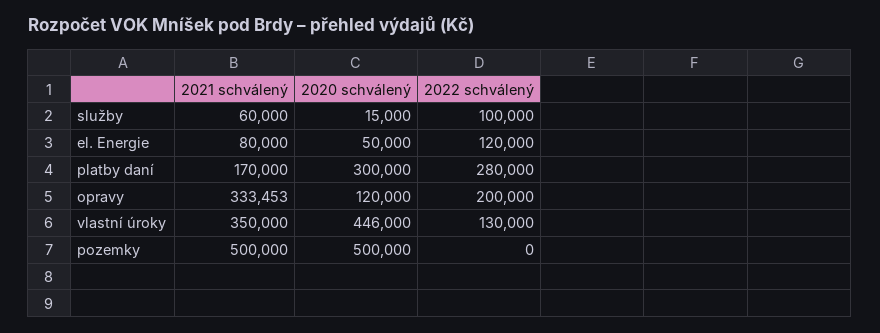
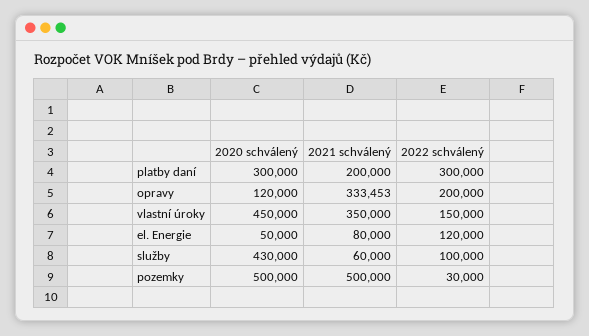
2020 schválený, služby: 15000 -> 430000
2021 schválený, platby daní: 170000 -> 200000
2022 schválený, platby daní: 280000 -> 300000
2020 schválený, vlastní úroky: 446000 -> 450000
2022 schválený, vlastní úroky: 130000 -> 150000
2022 schválený, pozemky: 0 -> 30000

